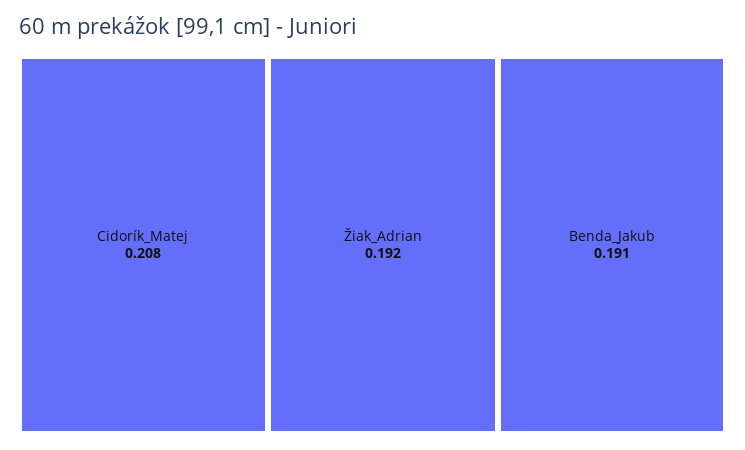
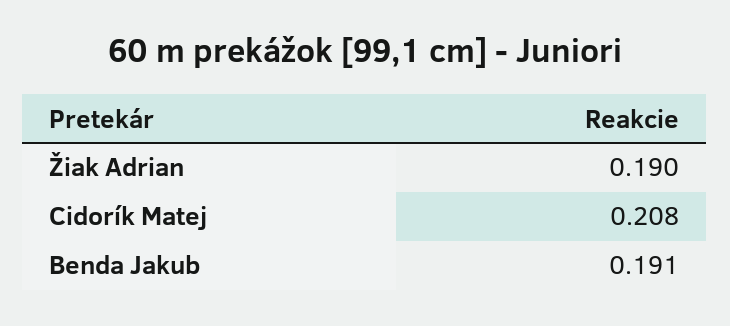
Žiak_Adrian: 0.192 -> 0.19

